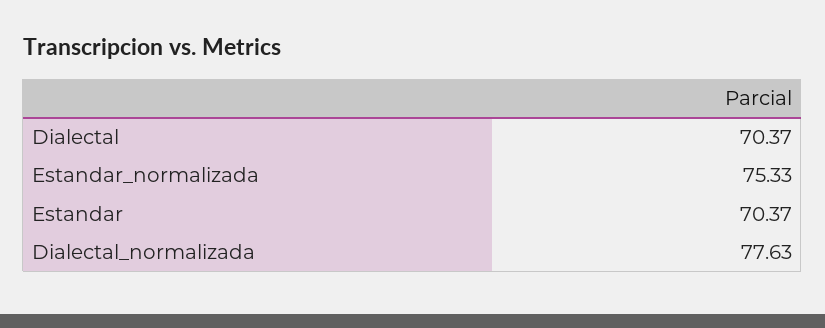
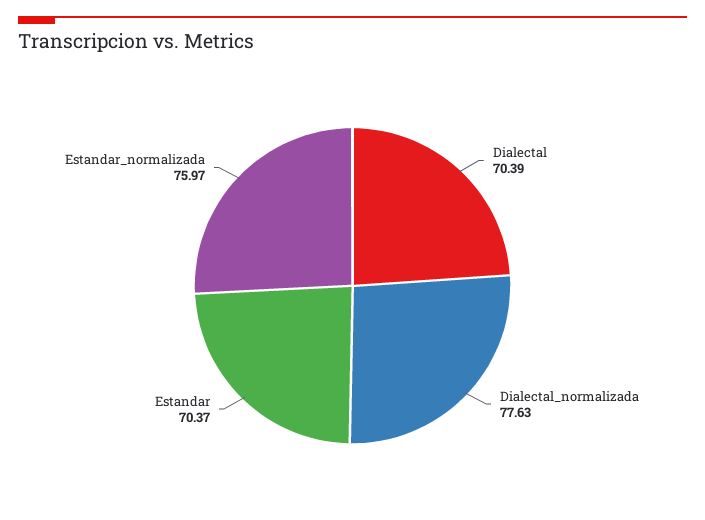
Dialectal: 70.37 -> 70.39
Estandar_normalizada: 75.33 -> 75.97

